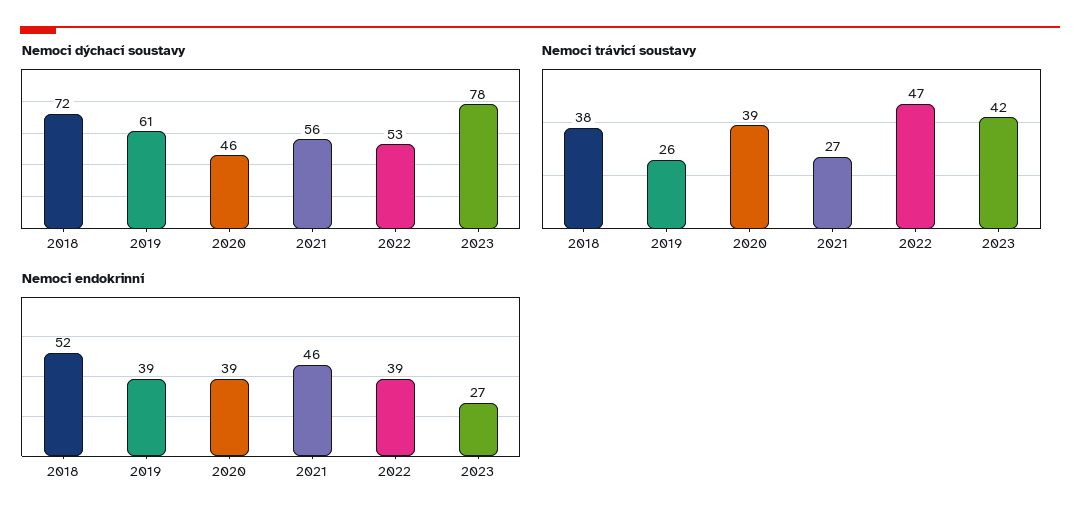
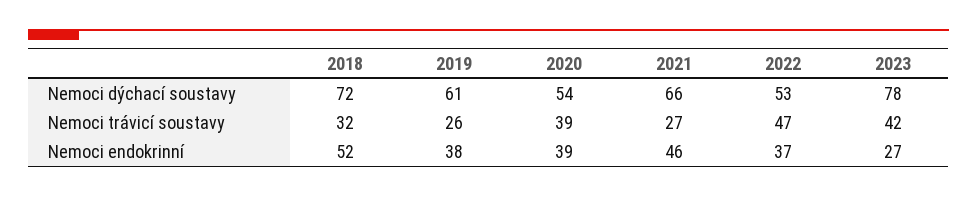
Nemoci dýchací soustavy, 2020: 46 -> 54
Nemoci dýchací soustavy, 2021: 56 -> 66
Nemoci trávicí soustavy, 2018: 38 -> 32
Nemoci endokrinní, 2019: 39 -> 38
Nemoci endokrinní, 2022: 39 -> 37

